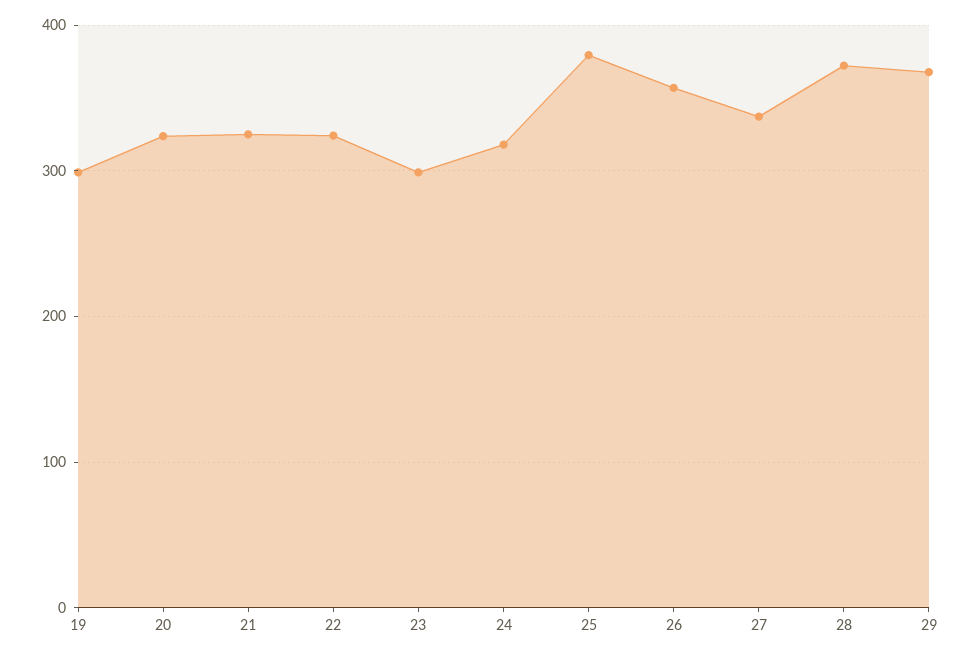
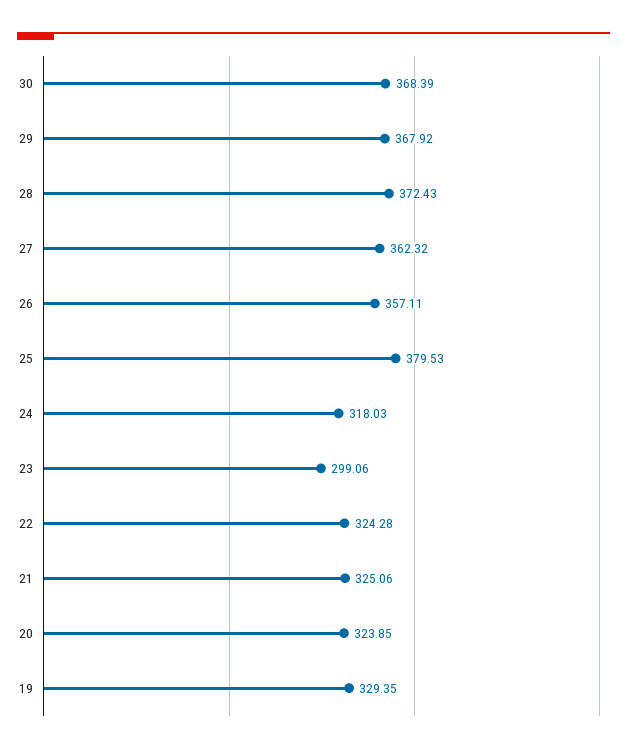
19: 300 -> 329.35
27: 340 -> 362.32
30: none -> 368.39

